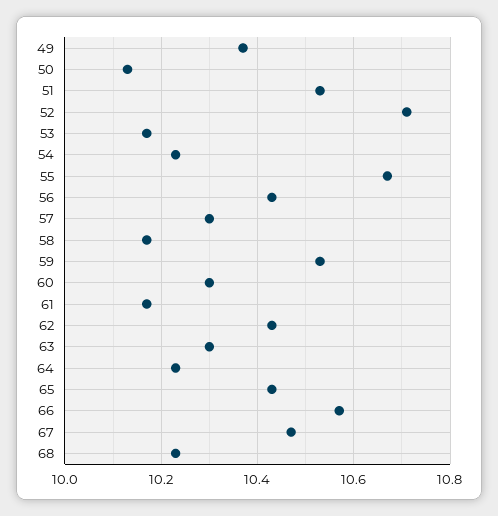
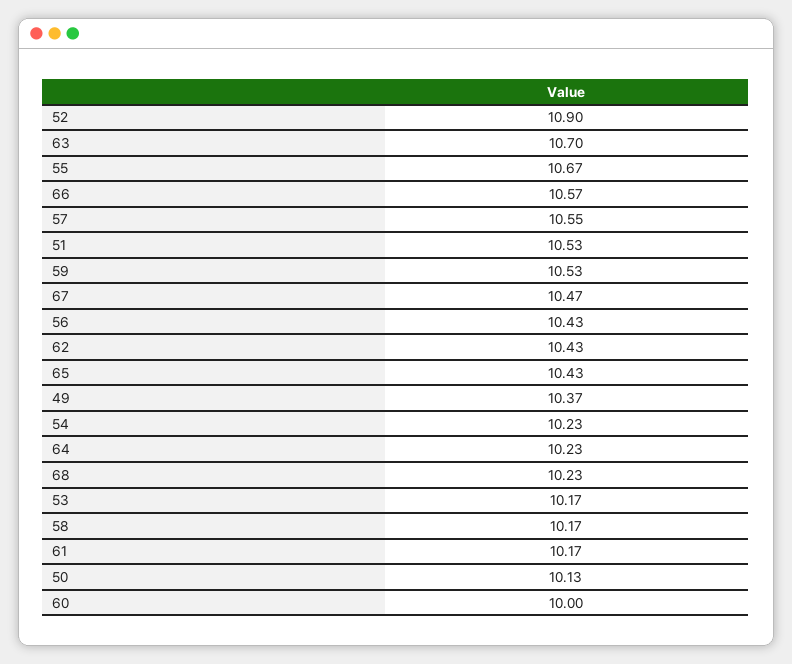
52: 10.7 -> 10.9
57: 10.3 -> 10.55
60: 10.3 -> 10
63: 10.3 -> 10.7

